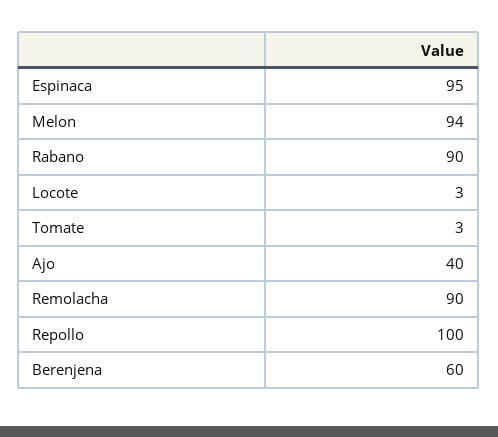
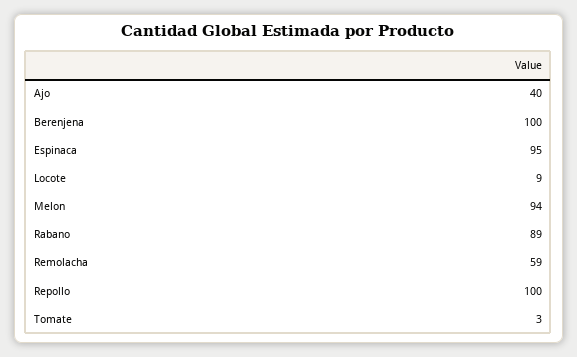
Rabano: 90 -> 89
Locote: 3 -> 9
Remolacha: 90 -> 59
Berenjena: 60 -> 100

